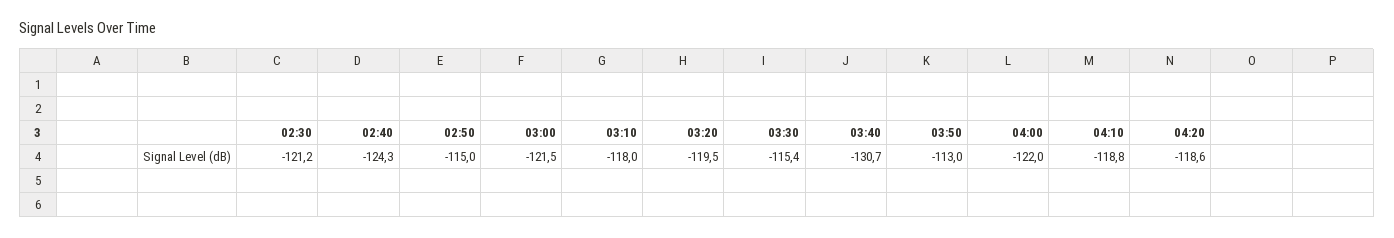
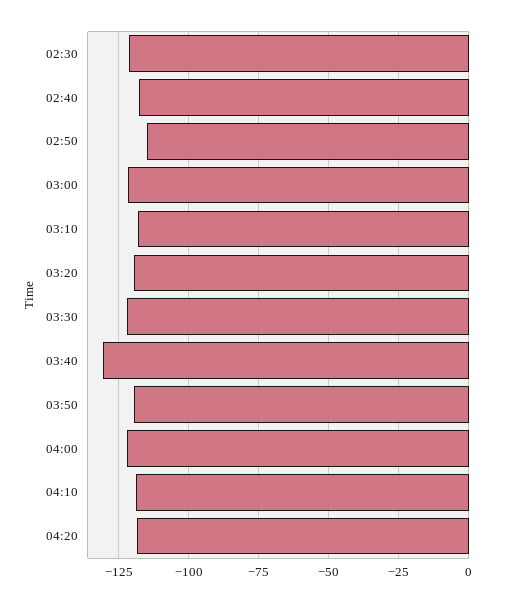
02:40: -124.3 -> -117.5
03:30: -115.4 -> -122.5
03:50: -113 -> -120

